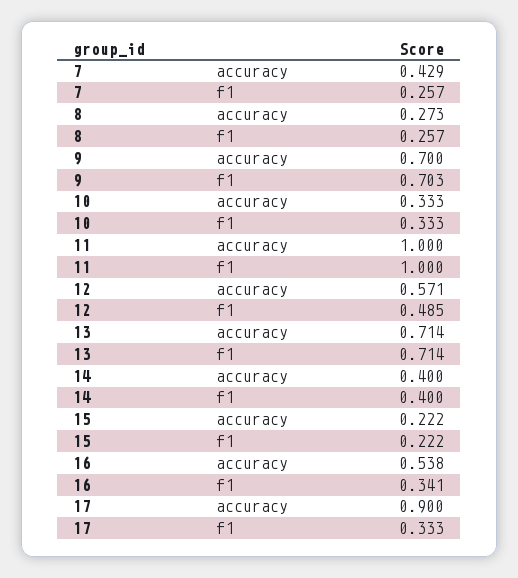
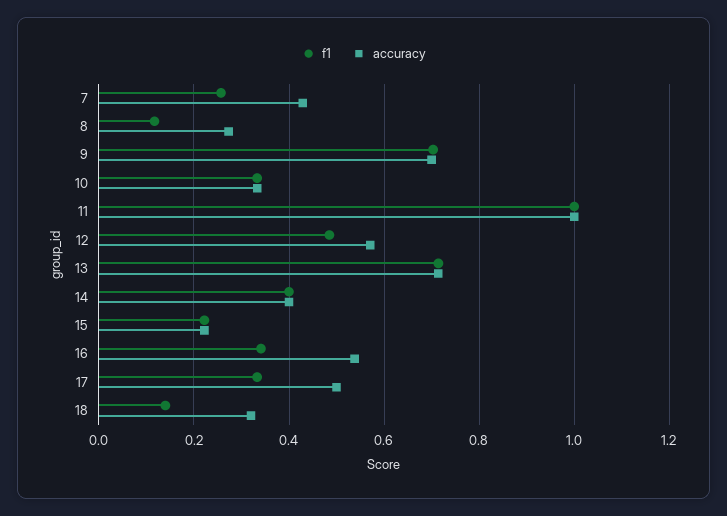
f1, 8: 0.257 -> 0.12
accuracy, 17: 0.9 -> 0.5
f1, 18: none -> 0.14
accuracy, 18: none -> 0.32

